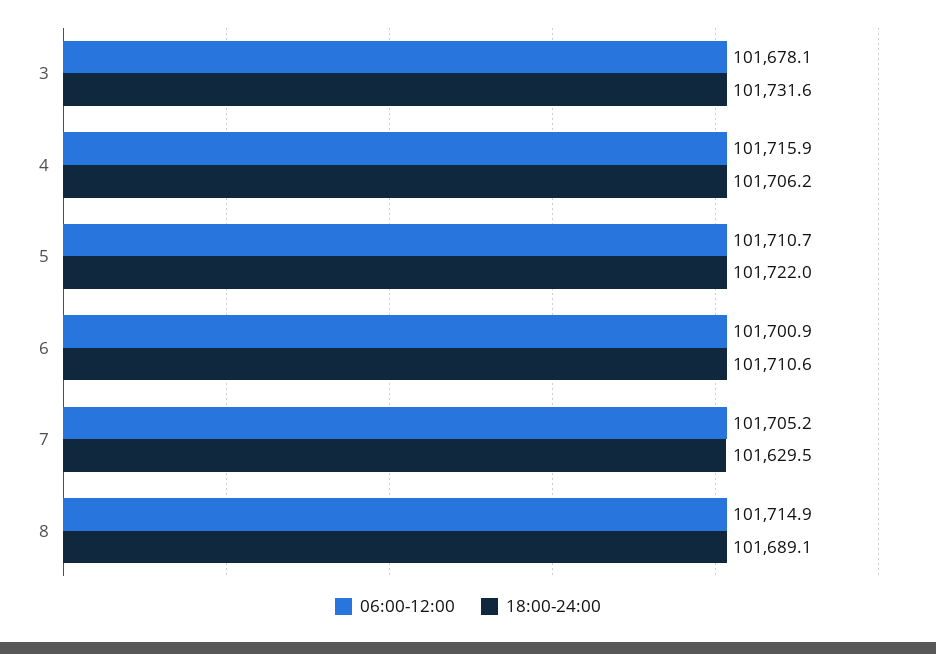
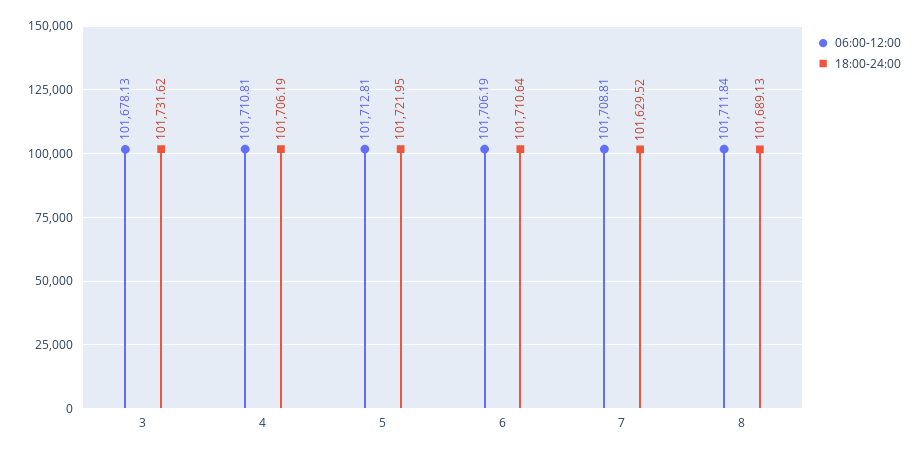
06:00-12:00, 4: 101715.9 -> 101710.81
06:00-12:00, 5: 101710.7 -> 101712.81
06:00-12:00, 6: 101700.9 -> 101706.19
06:00-12:00, 7: 101705.2 -> 101708.81
06:00-12:00, 8: 101714.9 -> 101711.84

